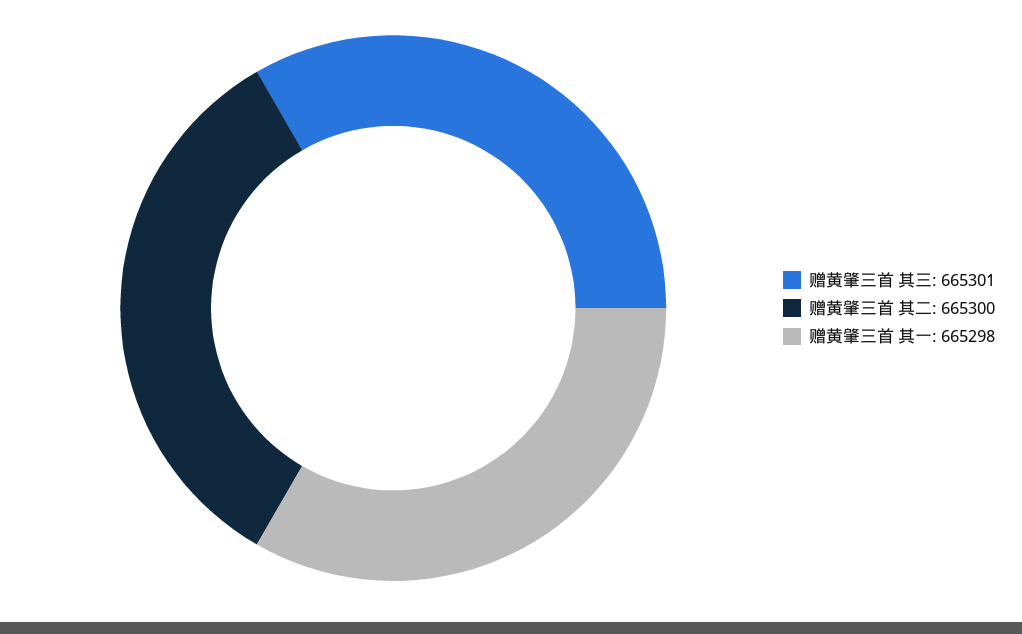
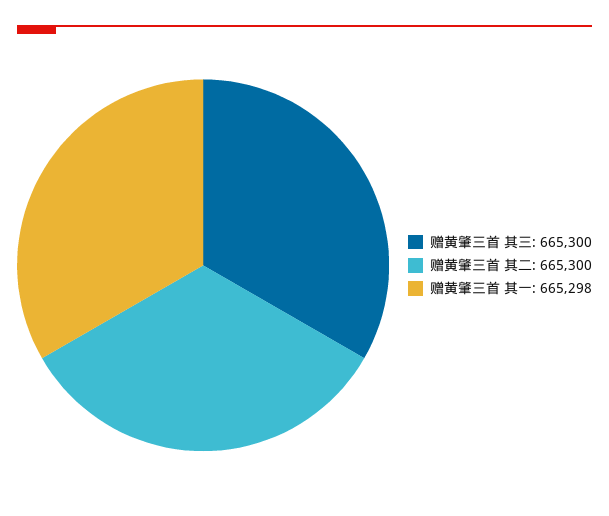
赠黄肇三首 其三: 665301 -> 665300

